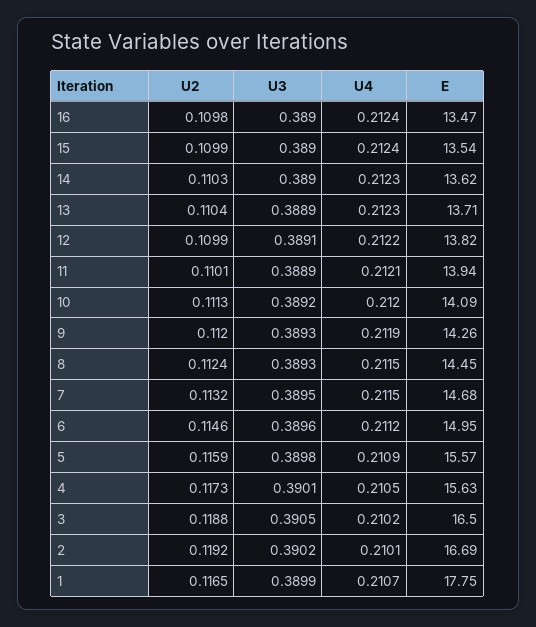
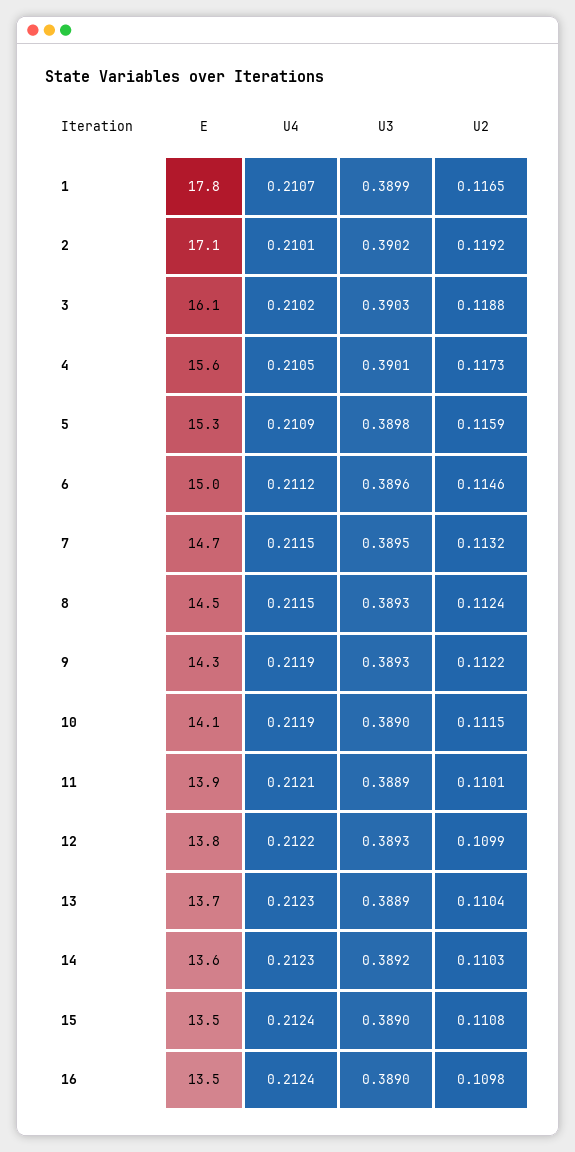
U2, 15: 0.1099 -> 0.1108
U3, 14: 0.389 -> 0.3892
U3, 12: 0.3891 -> 0.3893
U2, 10: 0.1113 -> 0.1115
U3, 10: 0.3892 -> 0.389
U4, 10: 0.212 -> 0.2119
U2, 9: 0.112 -> 0.1122
E, 5: 15.57 -> 15.3
U3, 3: 0.3905 -> 0.3903
E, 3: 16.5 -> 16.1
E, 2: 16.69 -> 17.1

